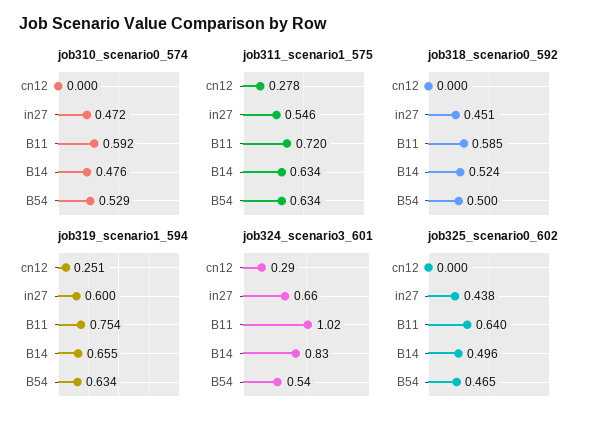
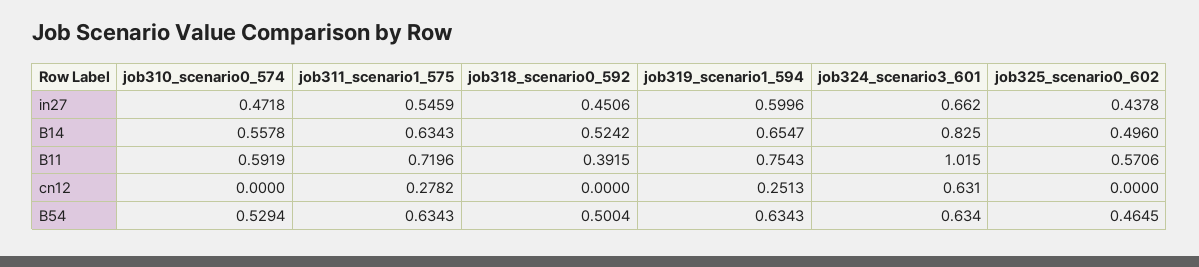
job310_scenario0_574, B14: 0.476 -> 0.5578
job318_scenario0_592, B11: 0.585 -> 0.3915
job324_scenario3_601, cn12: 0.29 -> 0.631
job324_scenario3_601, B54: 0.54 -> 0.634
job325_scenario0_602, B11: 0.64 -> 0.5706

